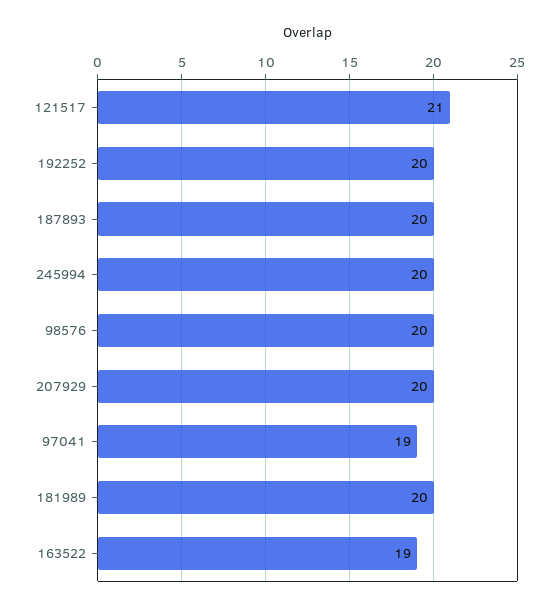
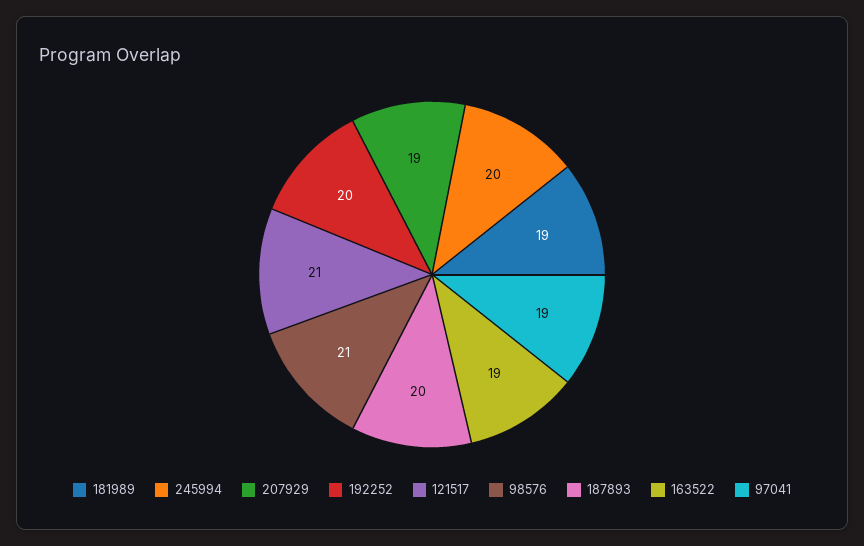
98576: 20 -> 21
207929: 20 -> 19
181989: 20 -> 19

